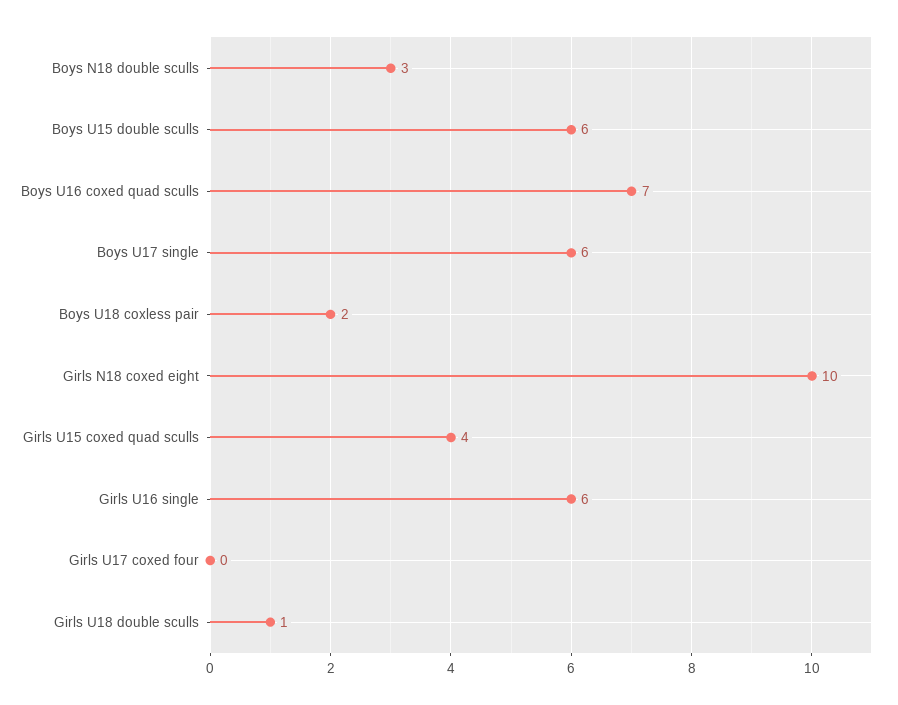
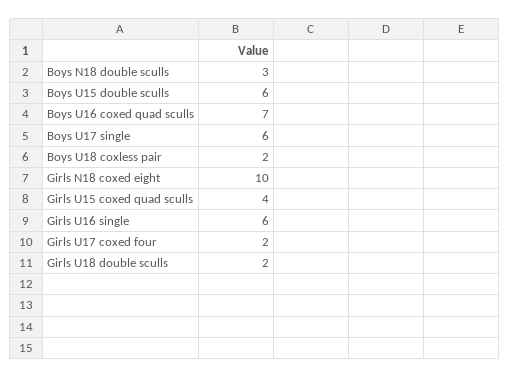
Girls U17 coxed four: 0 -> 2
Girls U18 double sculls: 1 -> 2

